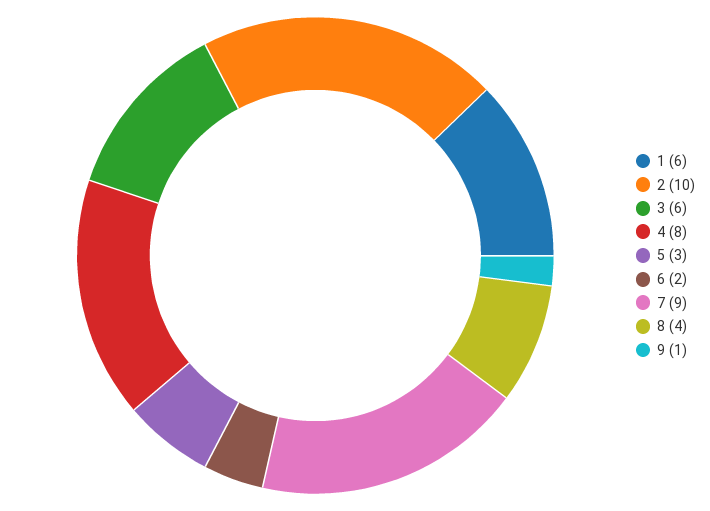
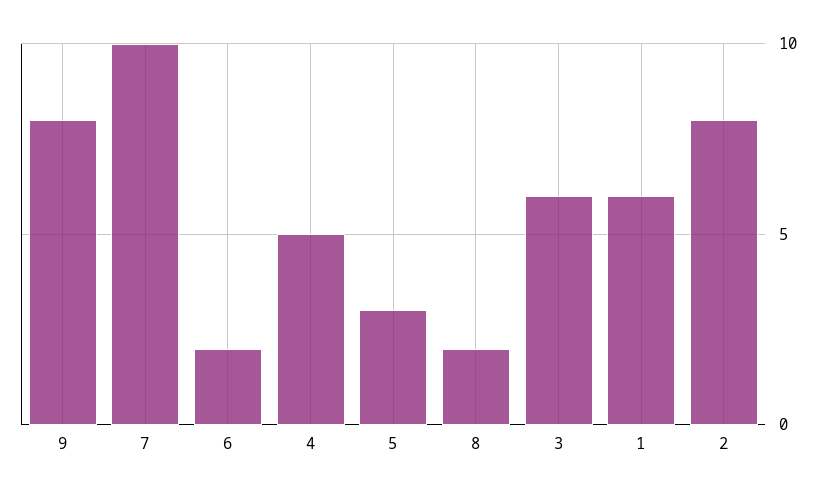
2: 10 -> 8
4: 8 -> 5
7: 9 -> 10
8: 4 -> 2
9: 1 -> 8

